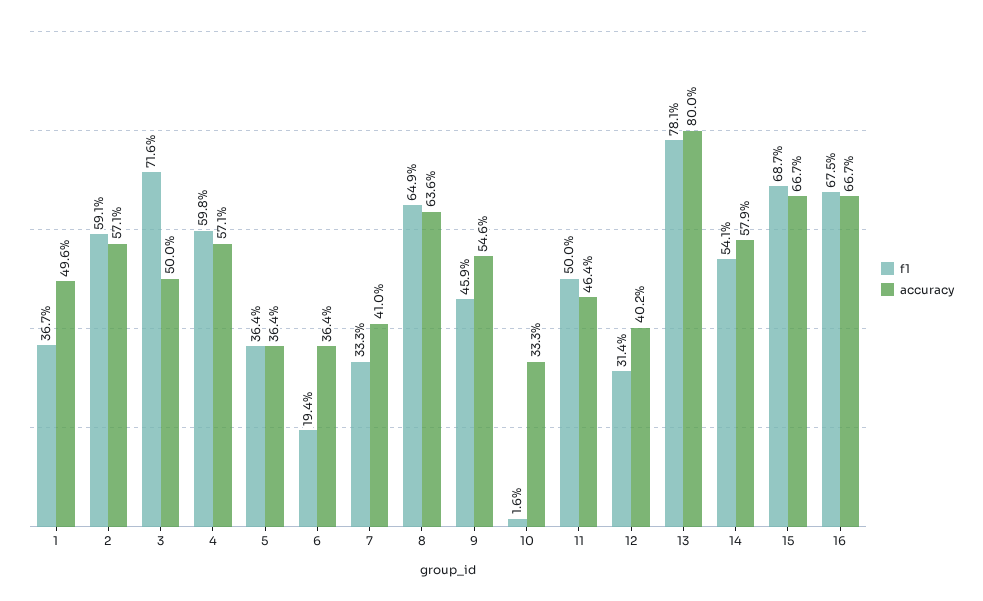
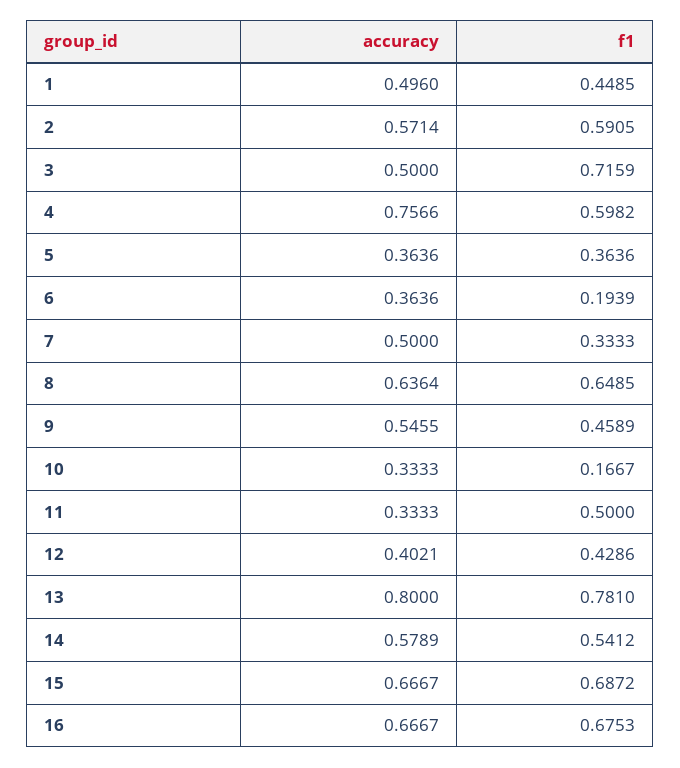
f1, 1: 0.367 -> 0.4485
accuracy, 4: 0.571 -> 0.7566
accuracy, 7: 0.41 -> 0.5
f1, 10: 0.016 -> 0.1667
accuracy, 11: 0.464 -> 0.3333
f1, 12: 0.314 -> 0.4286

